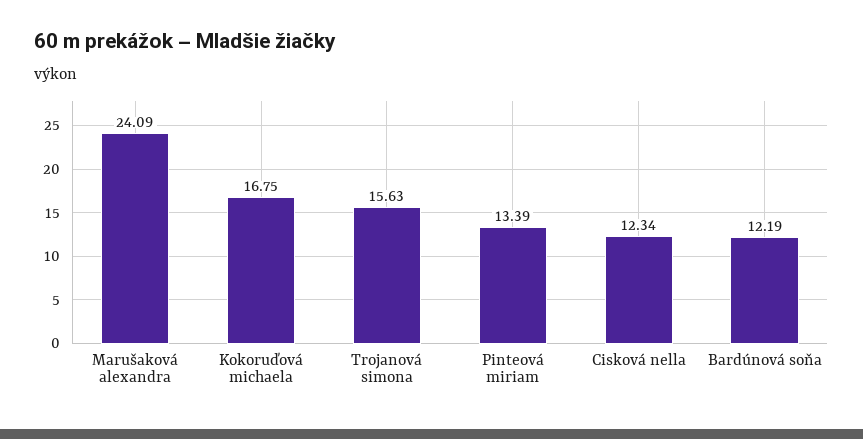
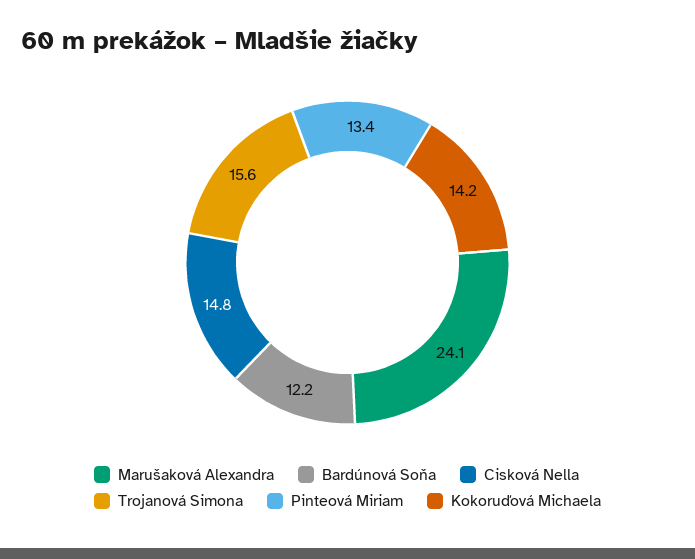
Kokoruďová michaela: 16.75 -> 14.2
Cisková nella: 12.34 -> 14.8

